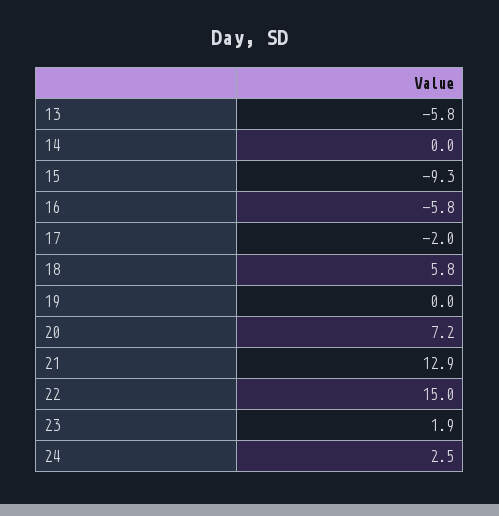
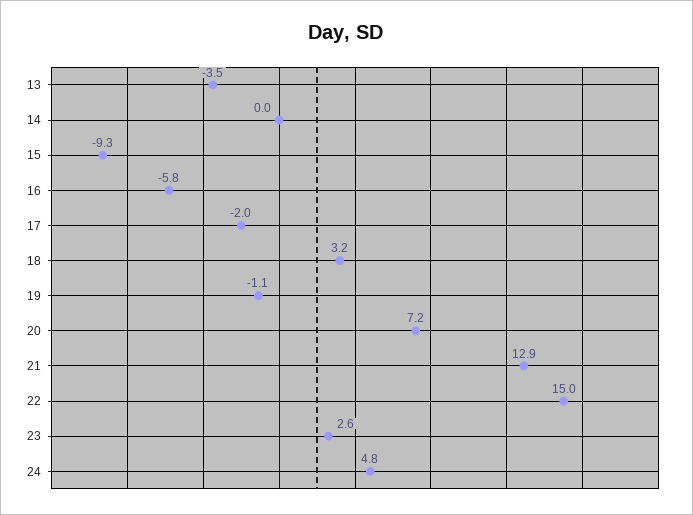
13: -5.8 -> -3.5
18: 5.8 -> 3.2
19: 0 -> -1.1
23: 1.9 -> 2.6
24: 2.5 -> 4.8

